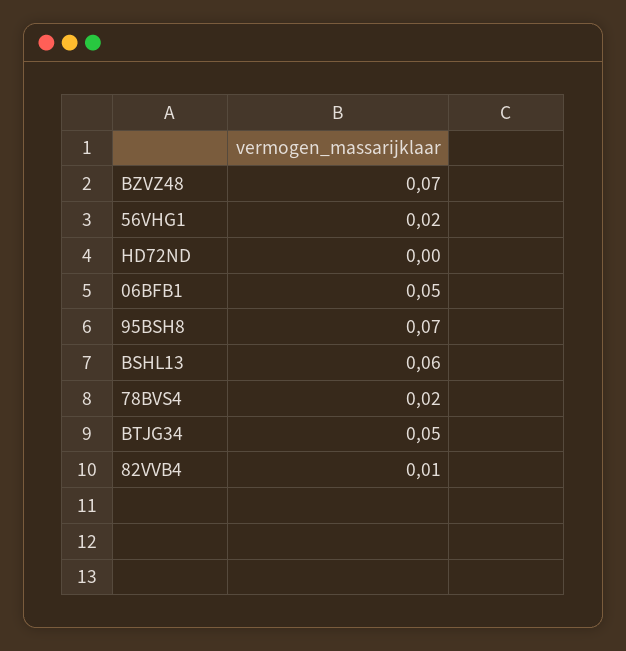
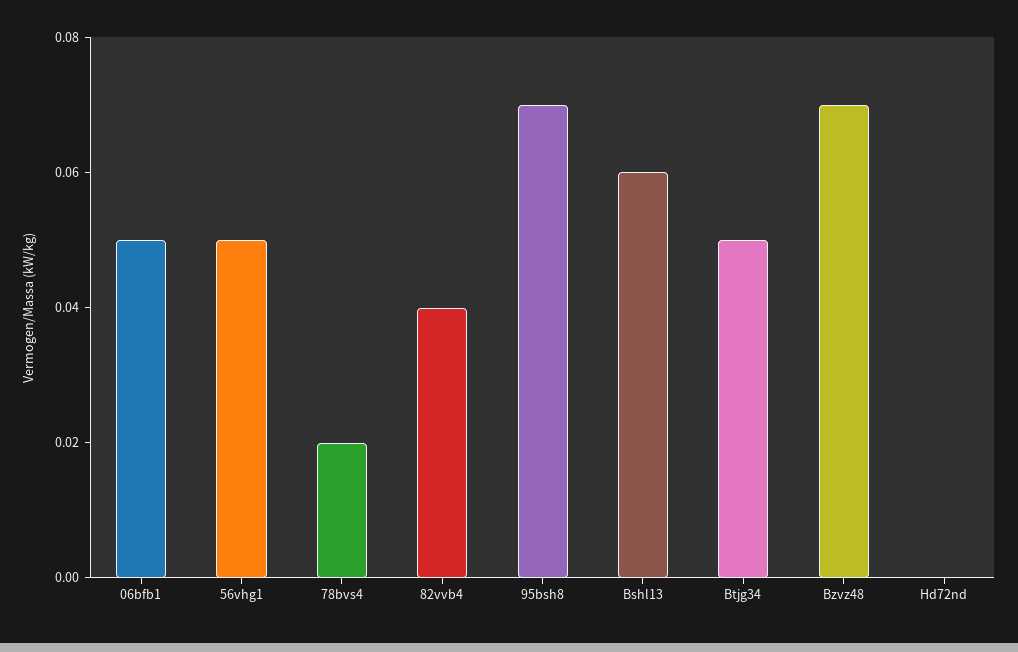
56VHG1: 0.02 -> 0.05
82VVB4: 0.01 -> 0.04

